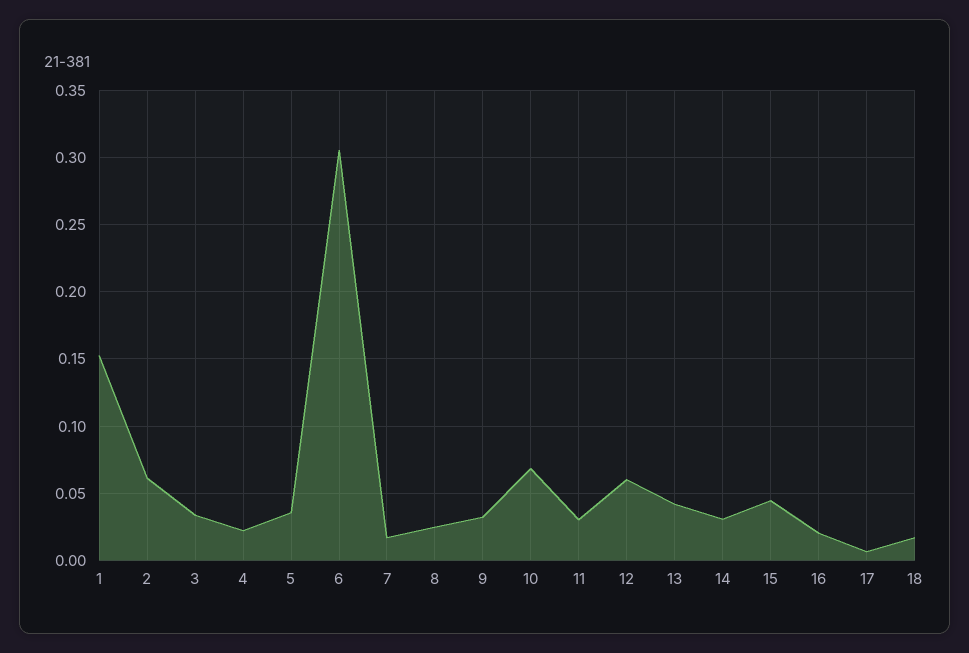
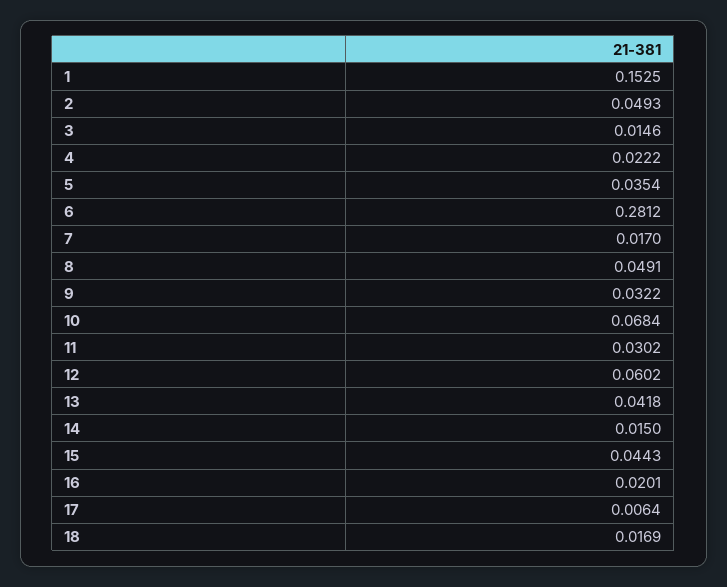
2: 0.06 -> 0.0493
3: 0.035 -> 0.0146
6: 0.305 -> 0.2812
8: 0.025 -> 0.0491
14: 0.03 -> 0.015

